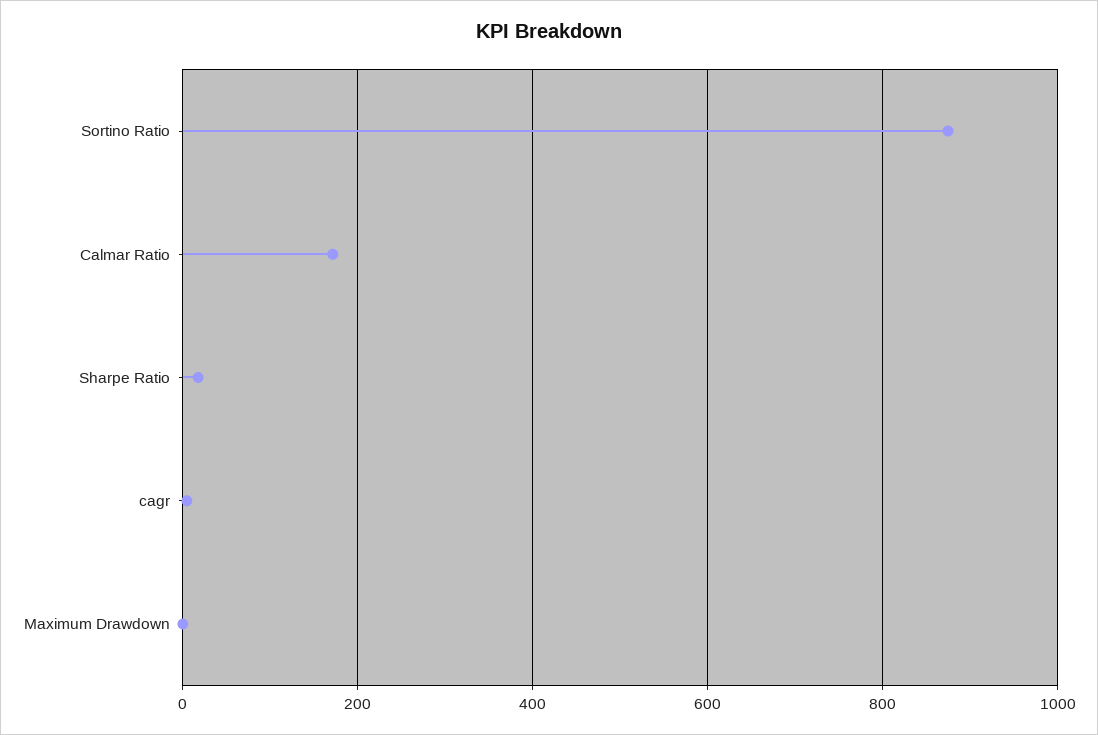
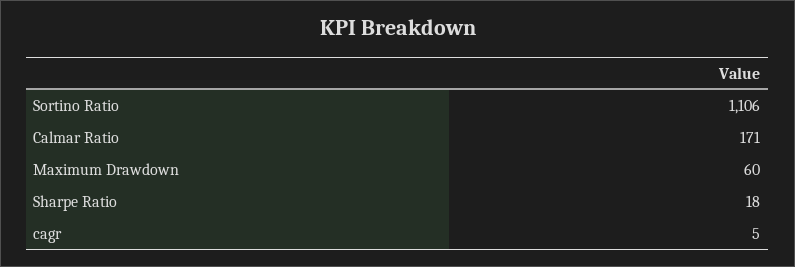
Sortino Ratio: 880 -> 1106
Maximum Drawdown: 0 -> 60

